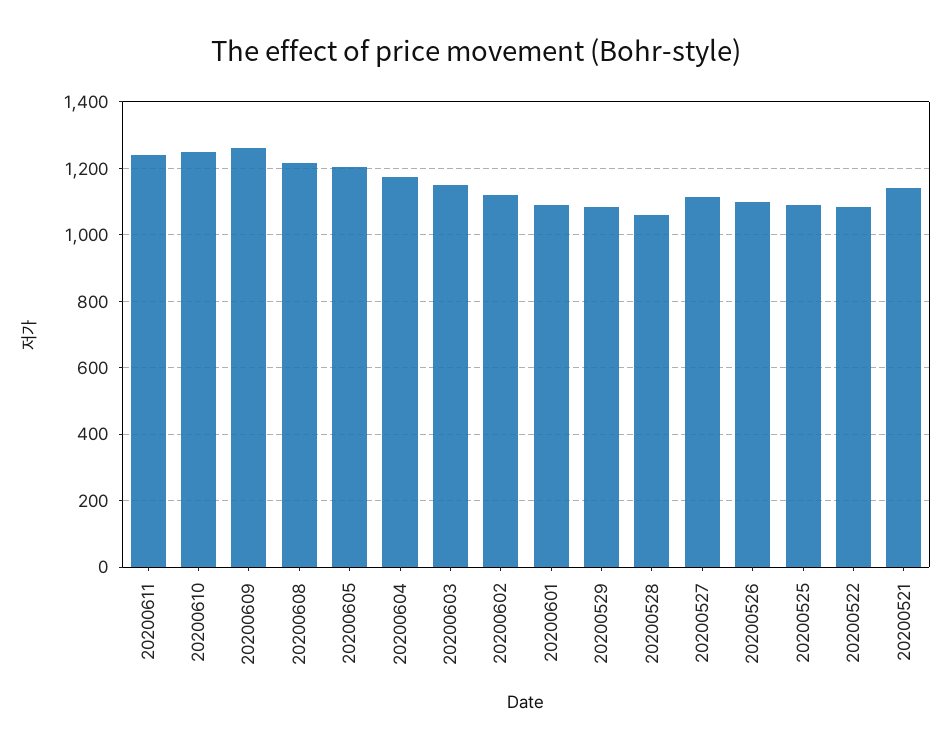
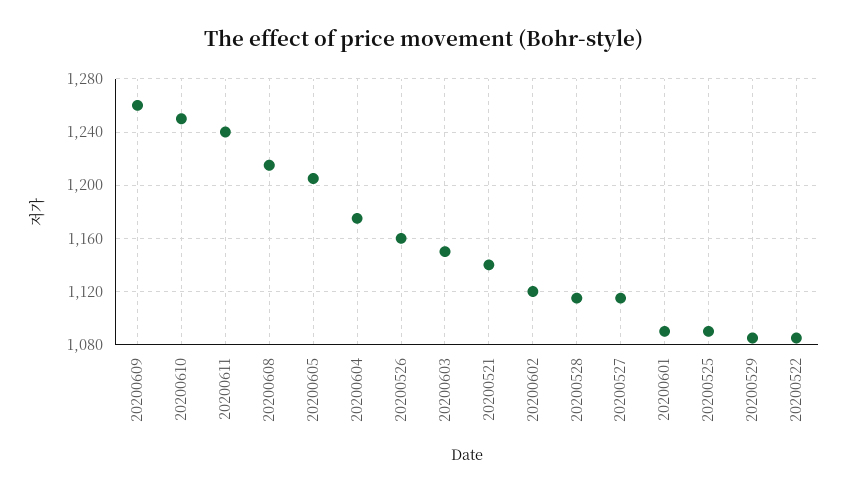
20200528: 1060 -> 1115
20200526: 1100 -> 1160

